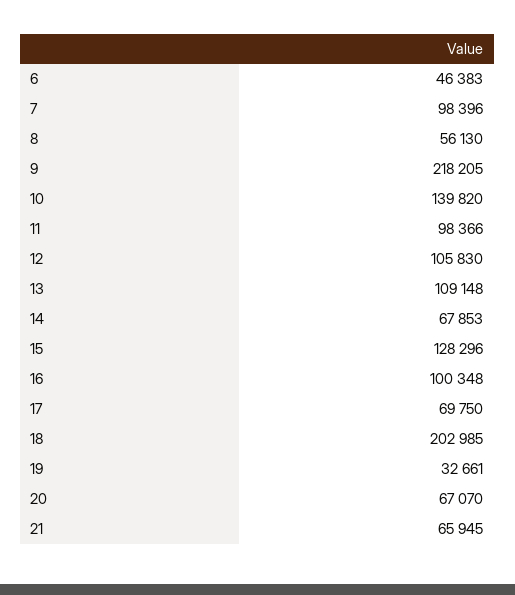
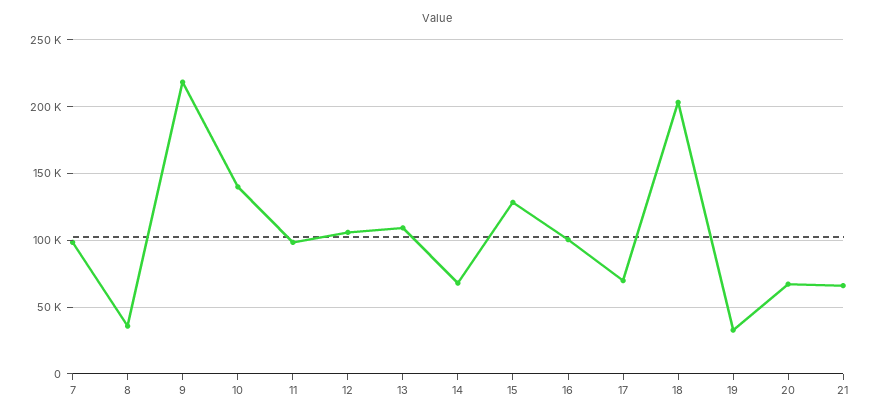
6: 46383 -> none
8: 56130 -> 35000

